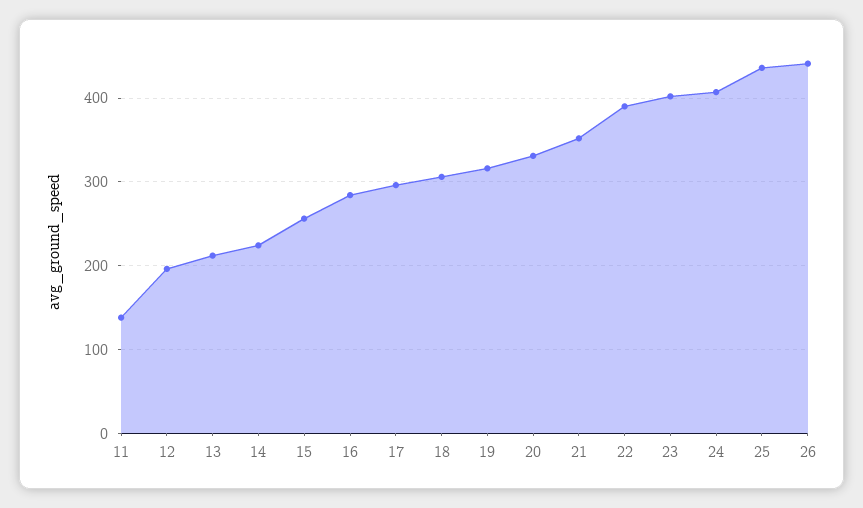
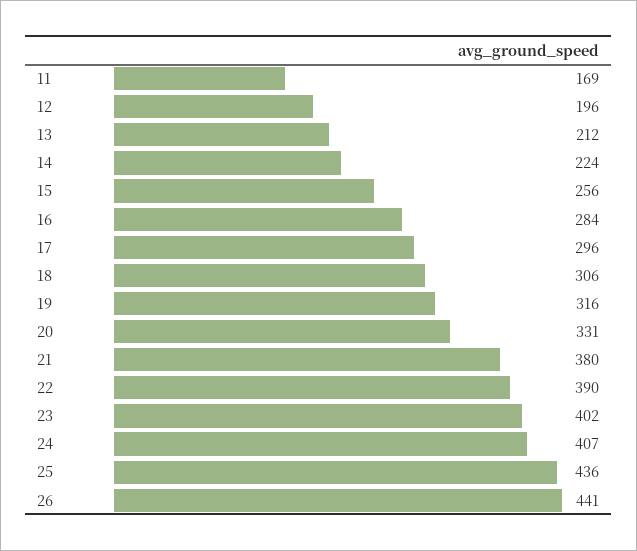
11: 140 -> 169
21: 350 -> 380

